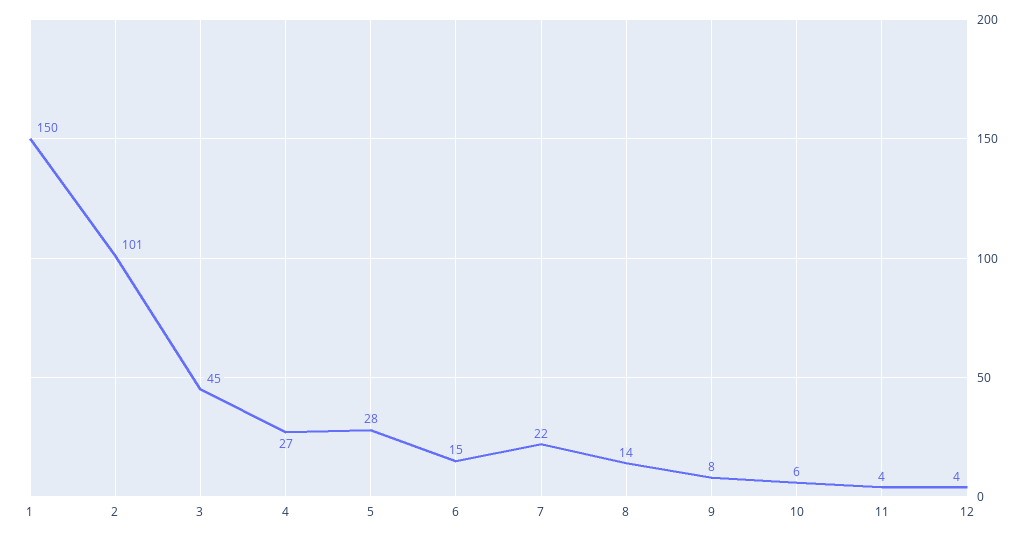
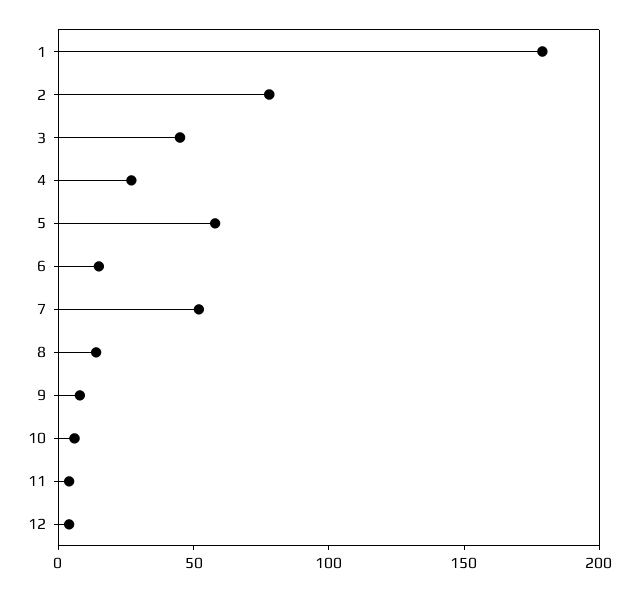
1: 150 -> 180
2: 101 -> 80
5: 28 -> 60
7: 22 -> 50

